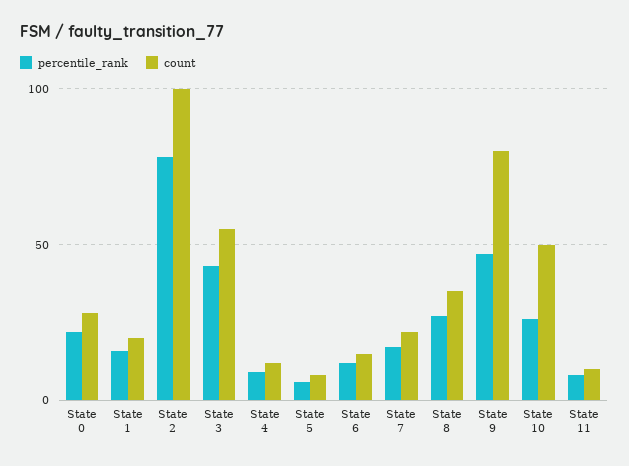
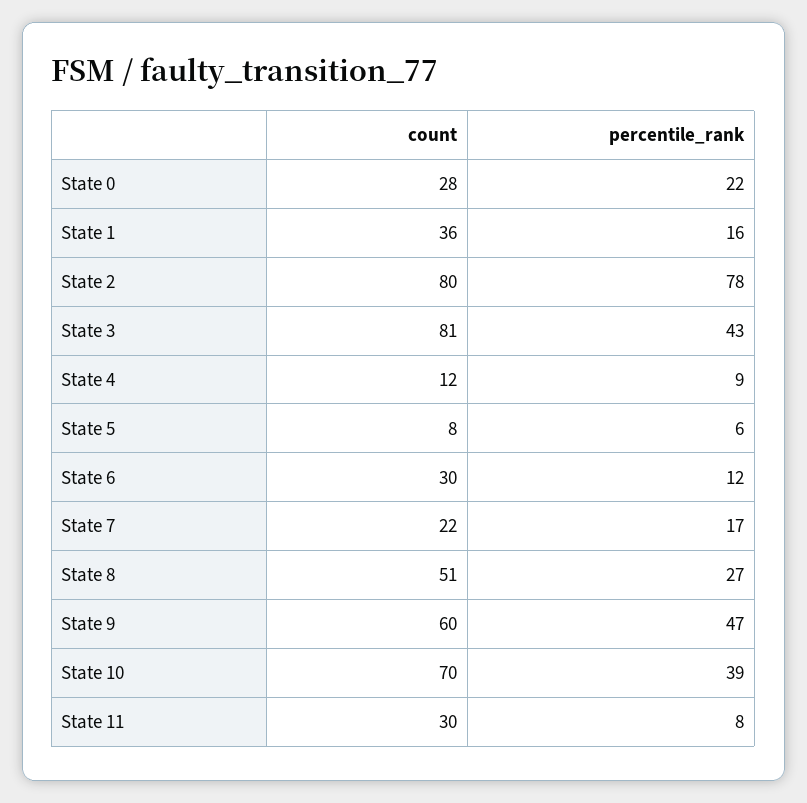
count, State 1: 20 -> 36
count, State 2: 100 -> 80
count, State 3: 55 -> 81
count, State 6: 15 -> 30
count, State 8: 35 -> 51
count, State 9: 80 -> 60
percentile_rank, State 10: 25 -> 39
count, State 10: 50 -> 70
count, State 11: 10 -> 30

